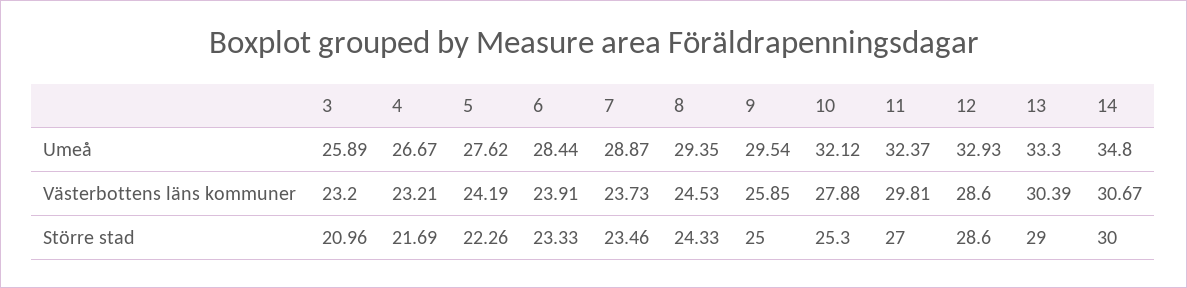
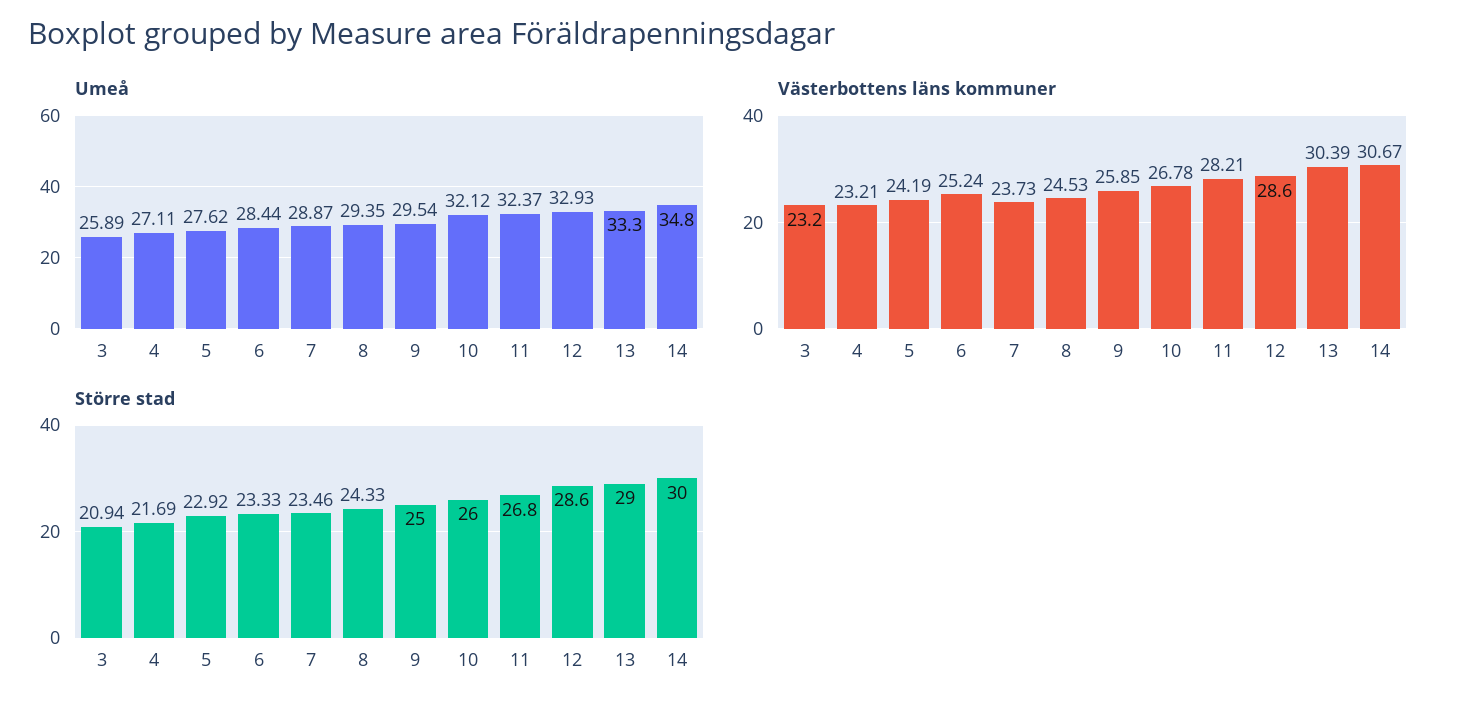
Umeå, 4: 26.67 -> 27.11
Västerbottens läns kommuner, 6: 23.91 -> 25.24
Västerbottens läns kommuner, 10: 27.88 -> 26.78
Västerbottens läns kommuner, 11: 29.81 -> 28.21
Större stad, 3: 20.96 -> 20.94
Större stad, 5: 22.26 -> 22.92
Större stad, 10: 25.3 -> 26
Större stad, 11: 27 -> 26.8

